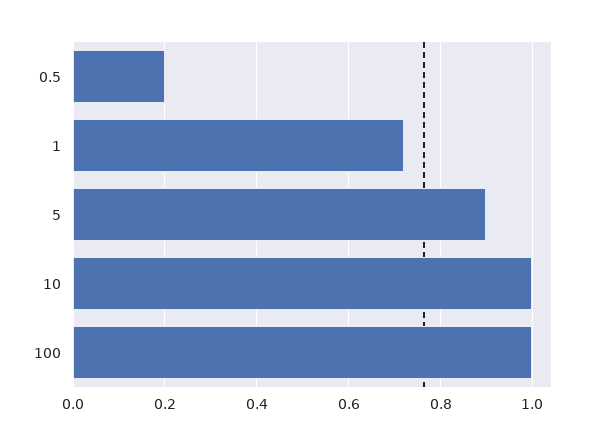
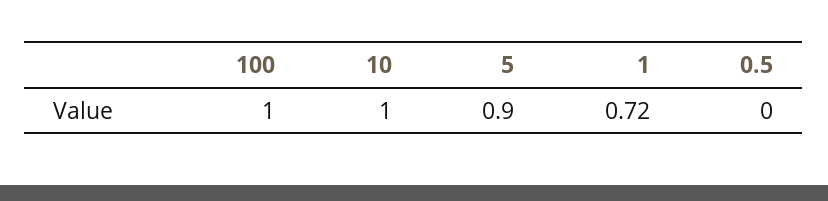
0.5: 0.2 -> 0

